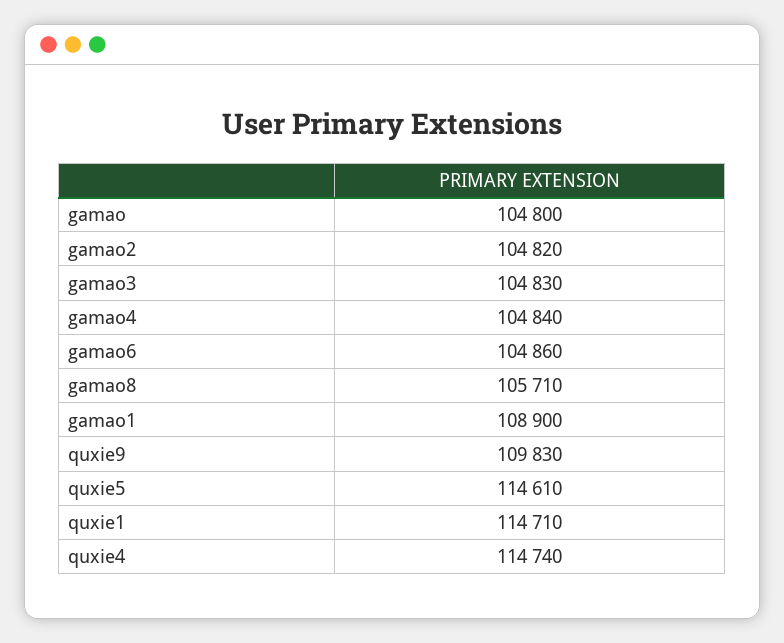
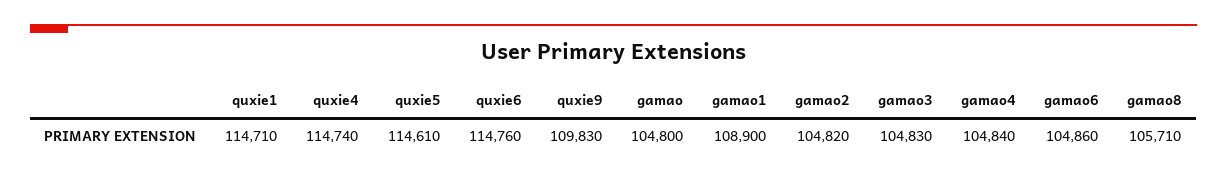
quxie6: none -> 114760

